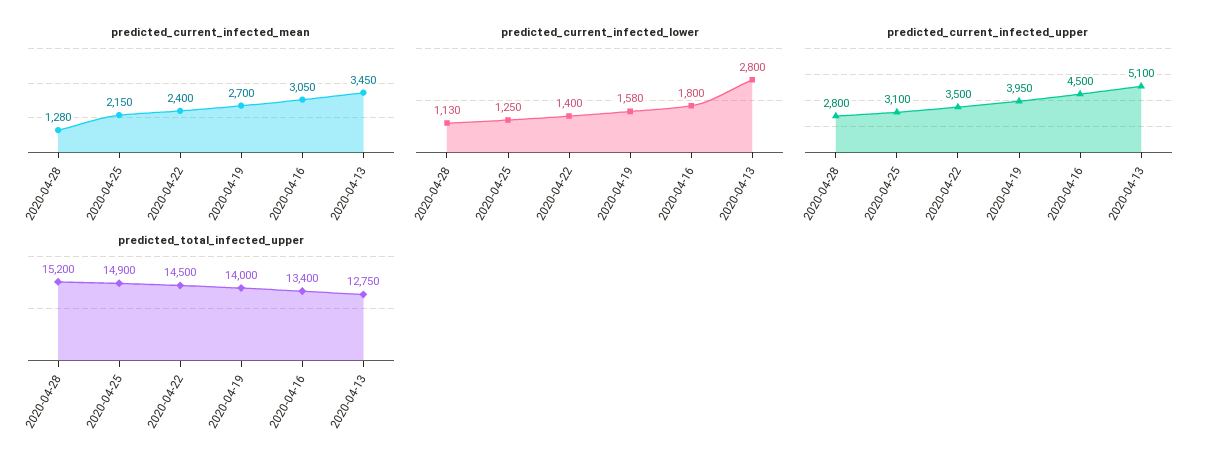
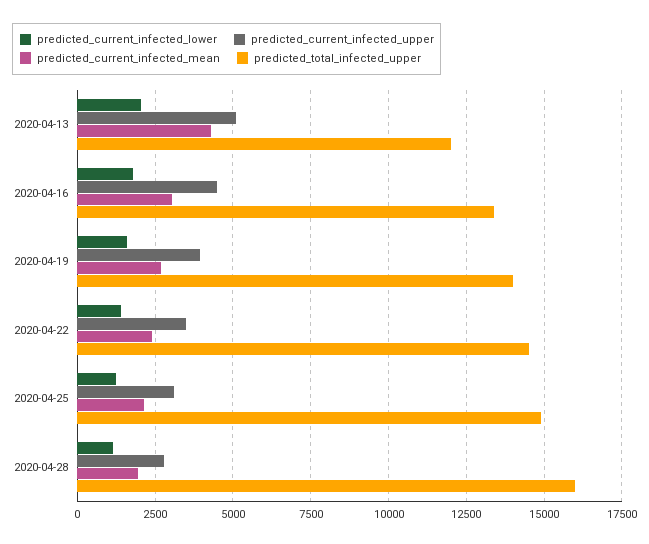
predicted_current_infected_mean, 2020-04-28: 1280 -> 2000
predicted_current_infected_mean, 2020-04-13: 3450 -> 4250
predicted_current_infected_lower, 2020-04-13: 2800 -> 2000
predicted_total_infected_upper, 2020-04-28: 15200 -> 16000
predicted_total_infected_upper, 2020-04-13: 12750 -> 12000

